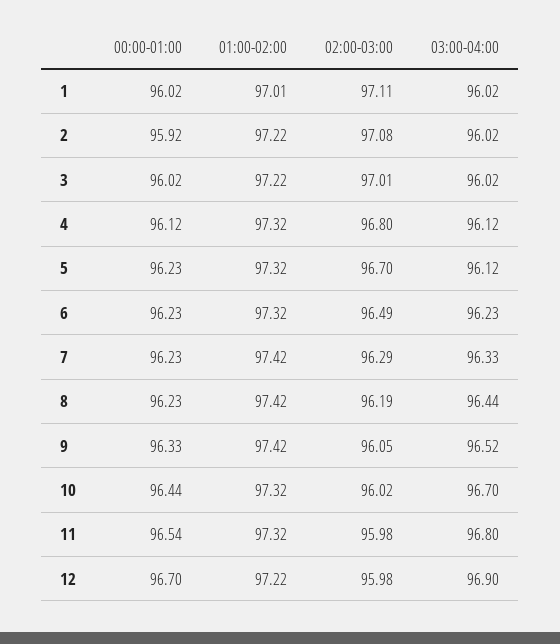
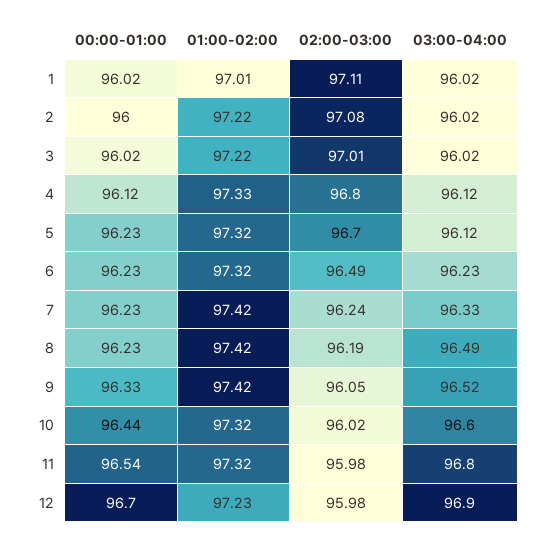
00:00-01:00, 2: 95.92 -> 96
01:00-02:00, 4: 97.32 -> 97.33
02:00-03:00, 7: 96.29 -> 96.24
03:00-04:00, 8: 96.44 -> 96.49
03:00-04:00, 10: 96.7 -> 96.6
01:00-02:00, 12: 97.22 -> 97.23

